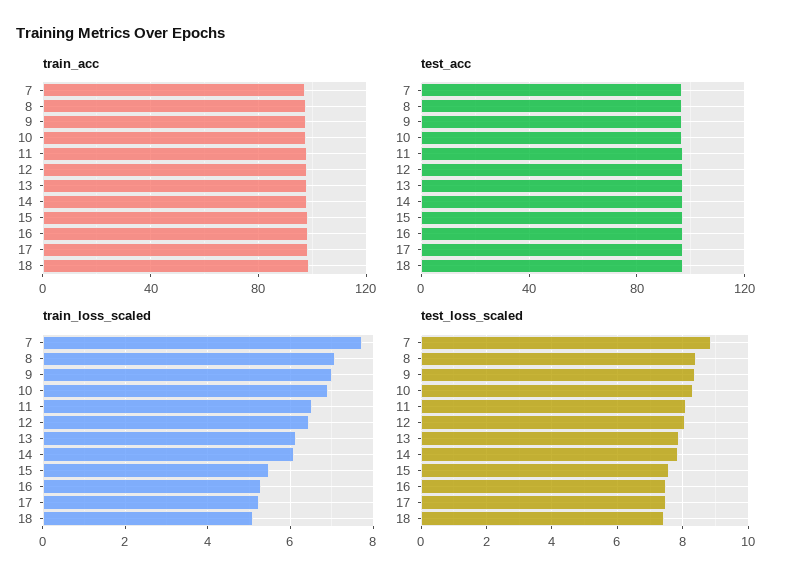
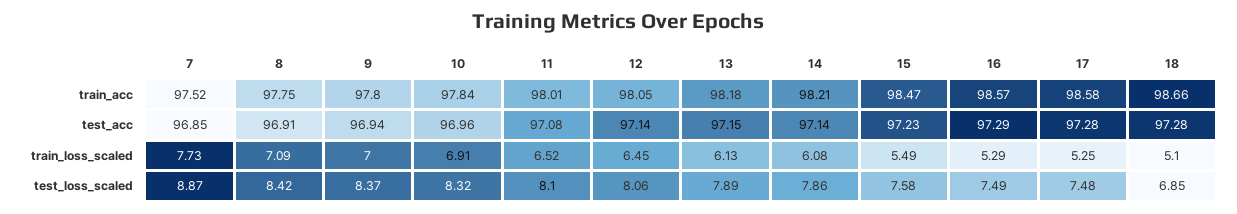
test_loss_scaled, 18: 7.4 -> 6.85

